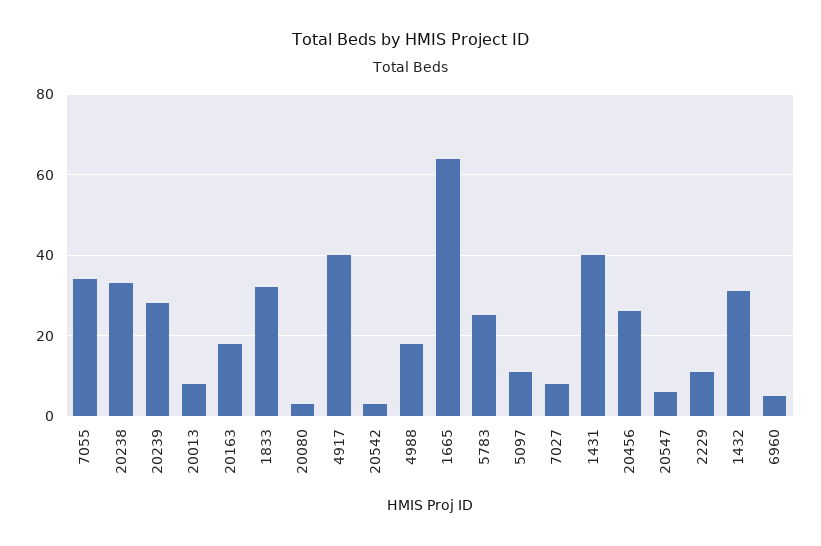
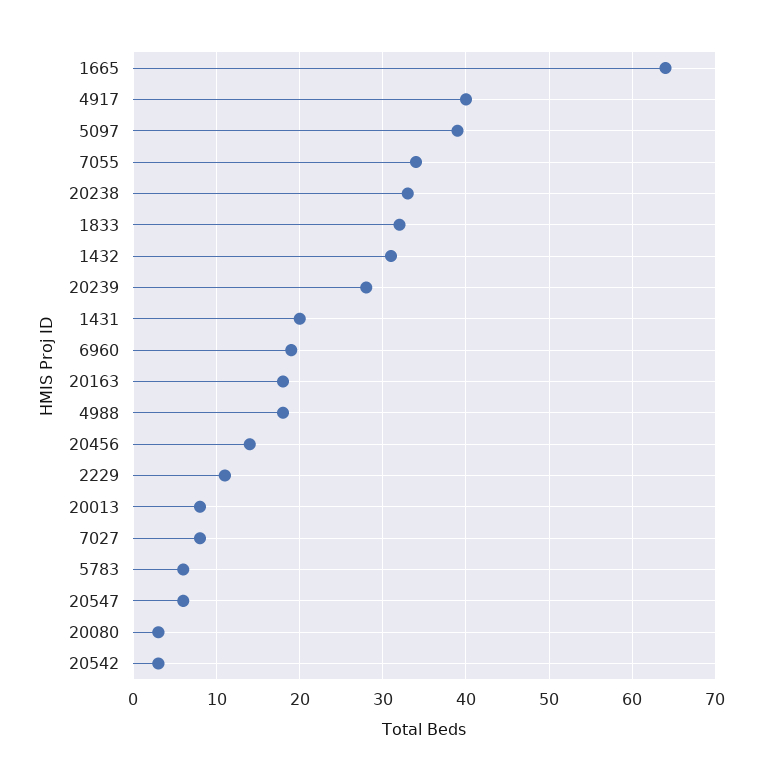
5783: 25 -> 6
5097: 10 -> 39
1431: 40 -> 20
20456: 25 -> 14
6960: 5 -> 19

